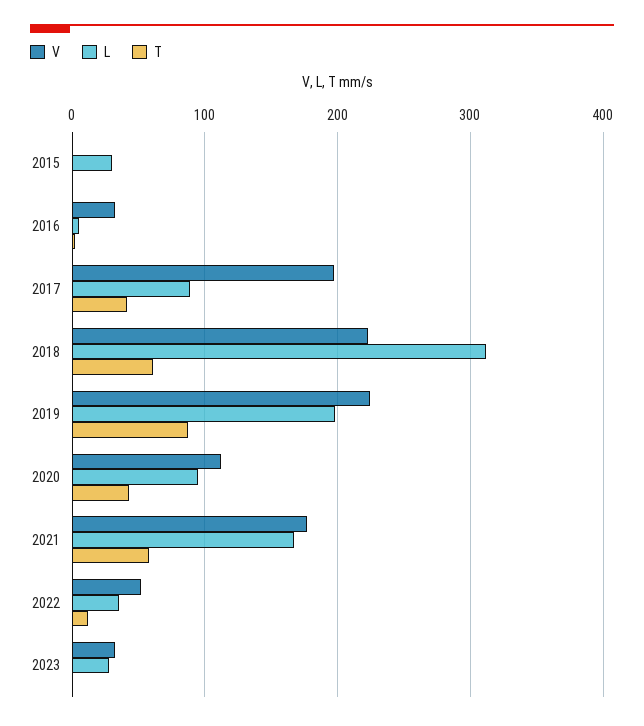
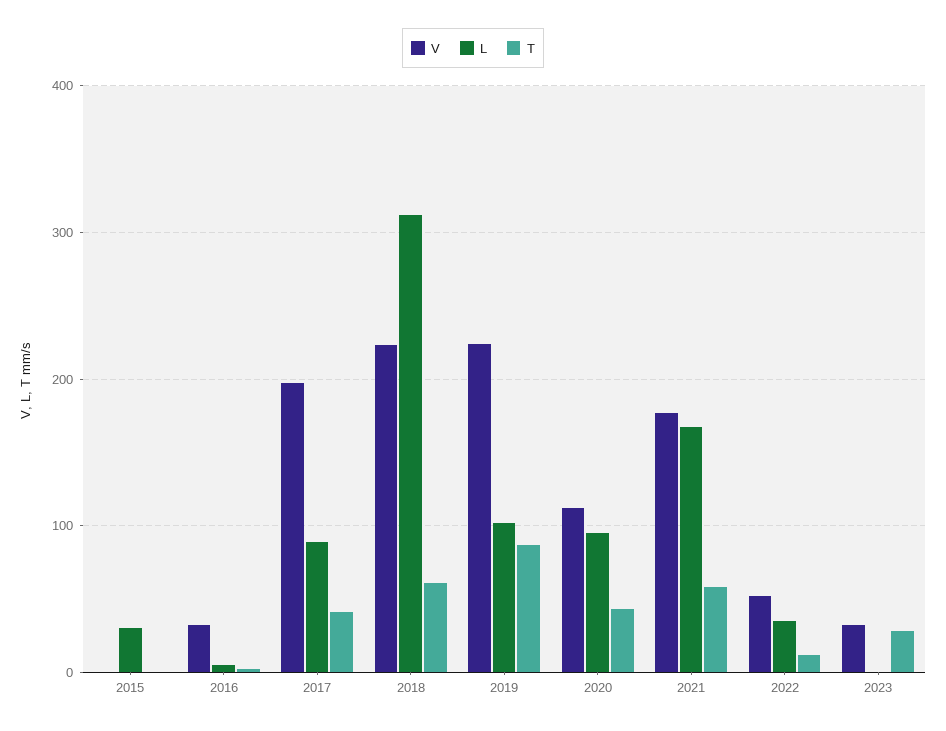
L, 2019: 200 -> 100
L, 2023: 30 -> 0
T, 2023: 0 -> 30

